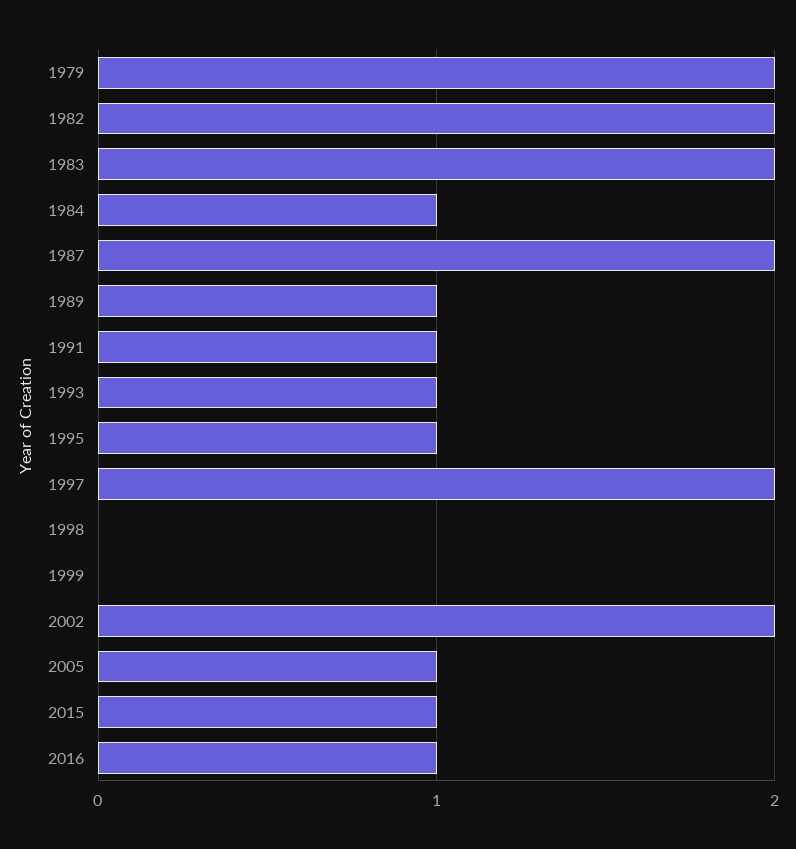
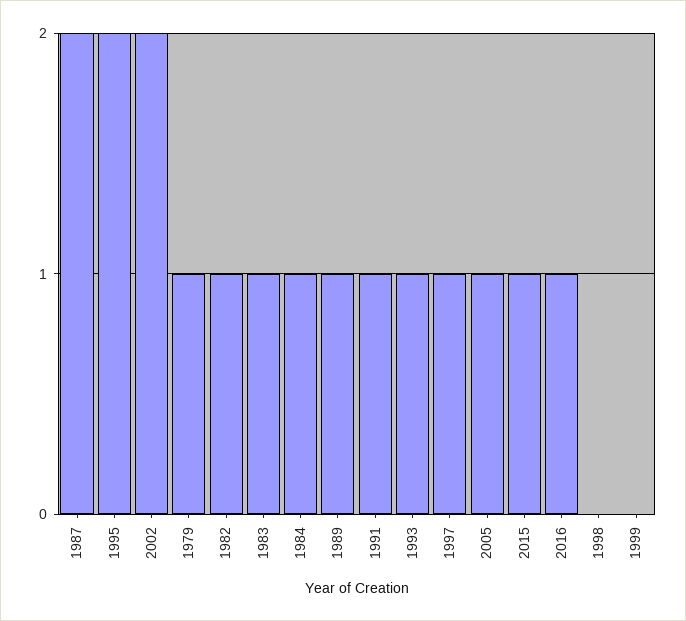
1979: 2 -> 1
1982: 2 -> 1
1983: 2 -> 1
1995: 1 -> 2
1997: 2 -> 1

